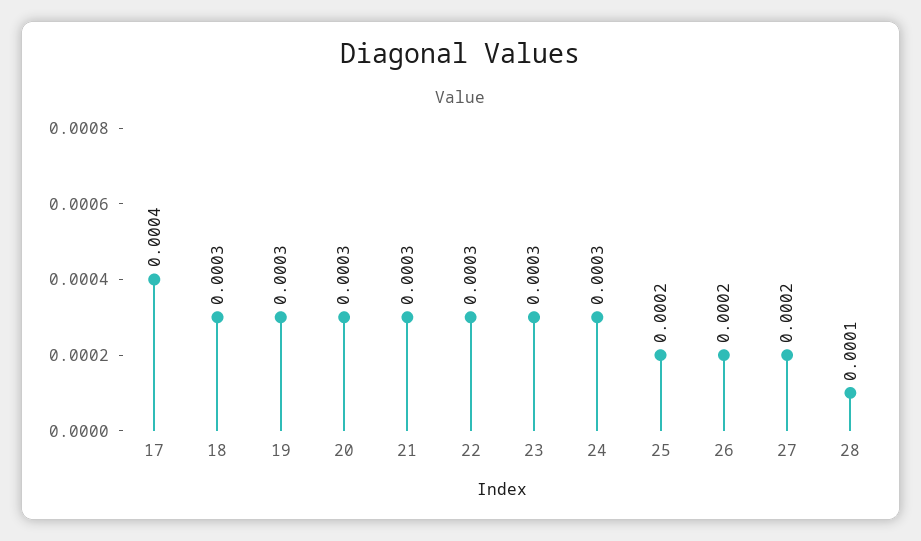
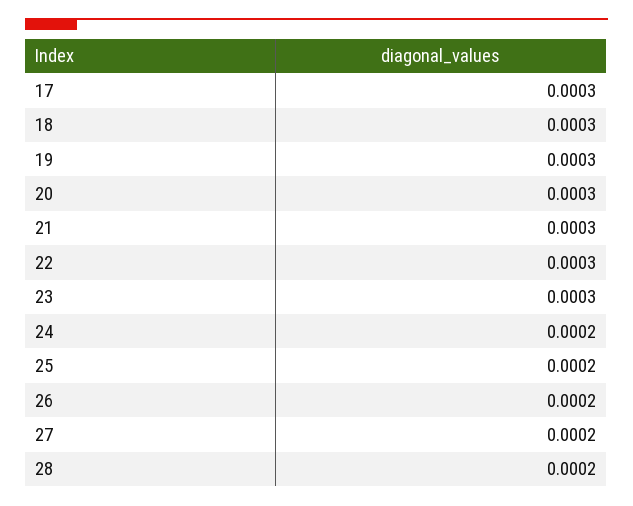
17: 0.0004 -> 0.0003
24: 0.0003 -> 0.0002
28: 0.0001 -> 0.0002

